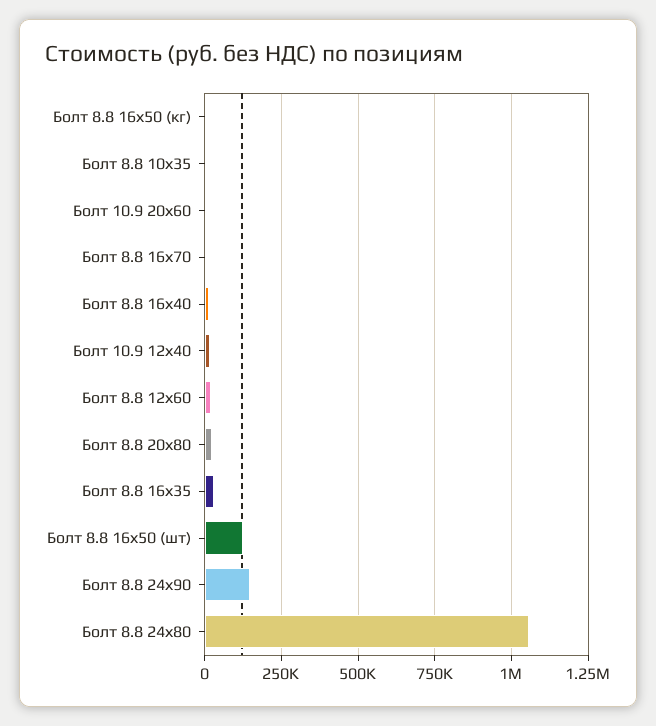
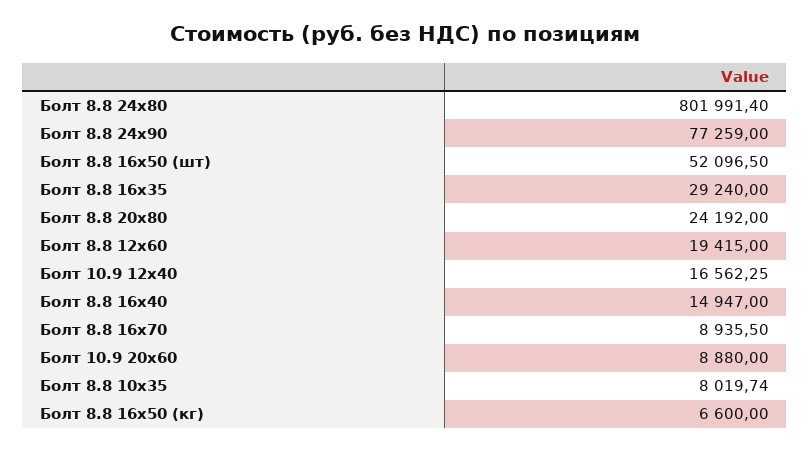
Болт 8.8 16х50 (шт): 125000 -> 52096.5
Болт 8.8 24х90: 150000 -> 77259
Болт 8.8 24х80: 1050000 -> 801991.4

